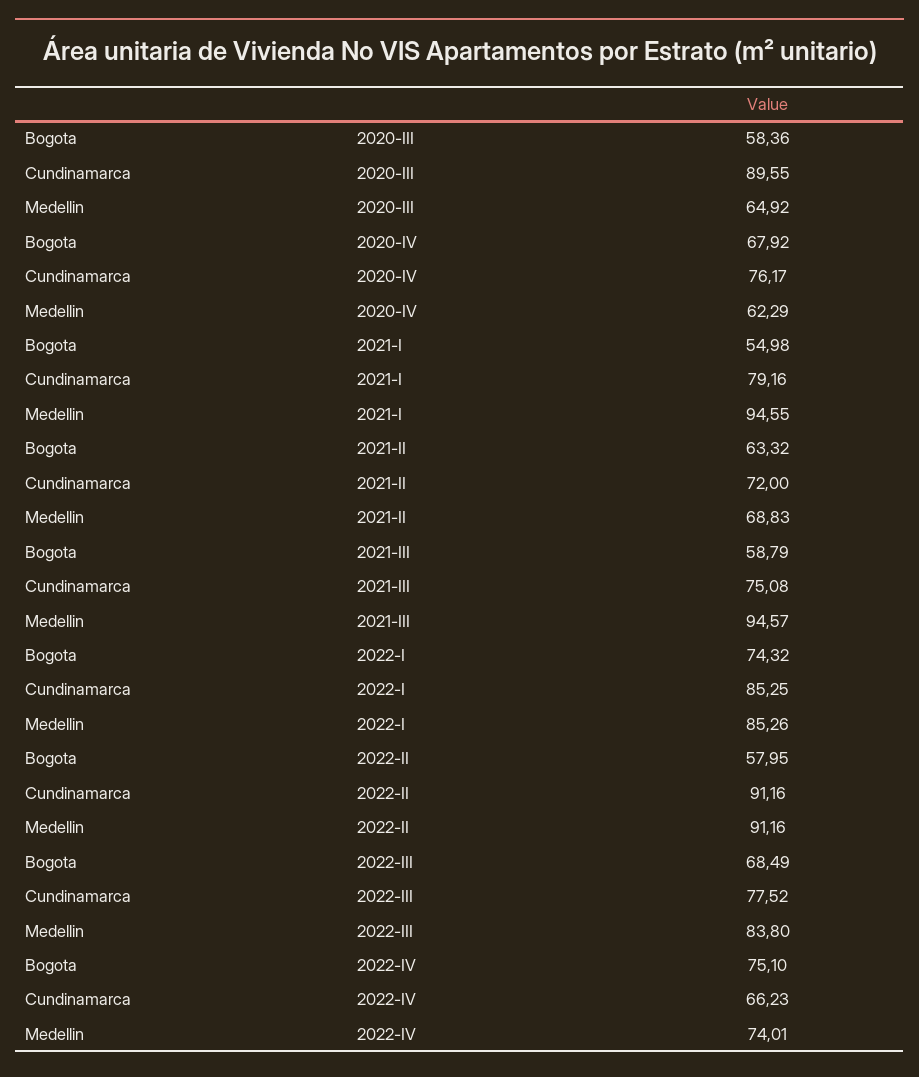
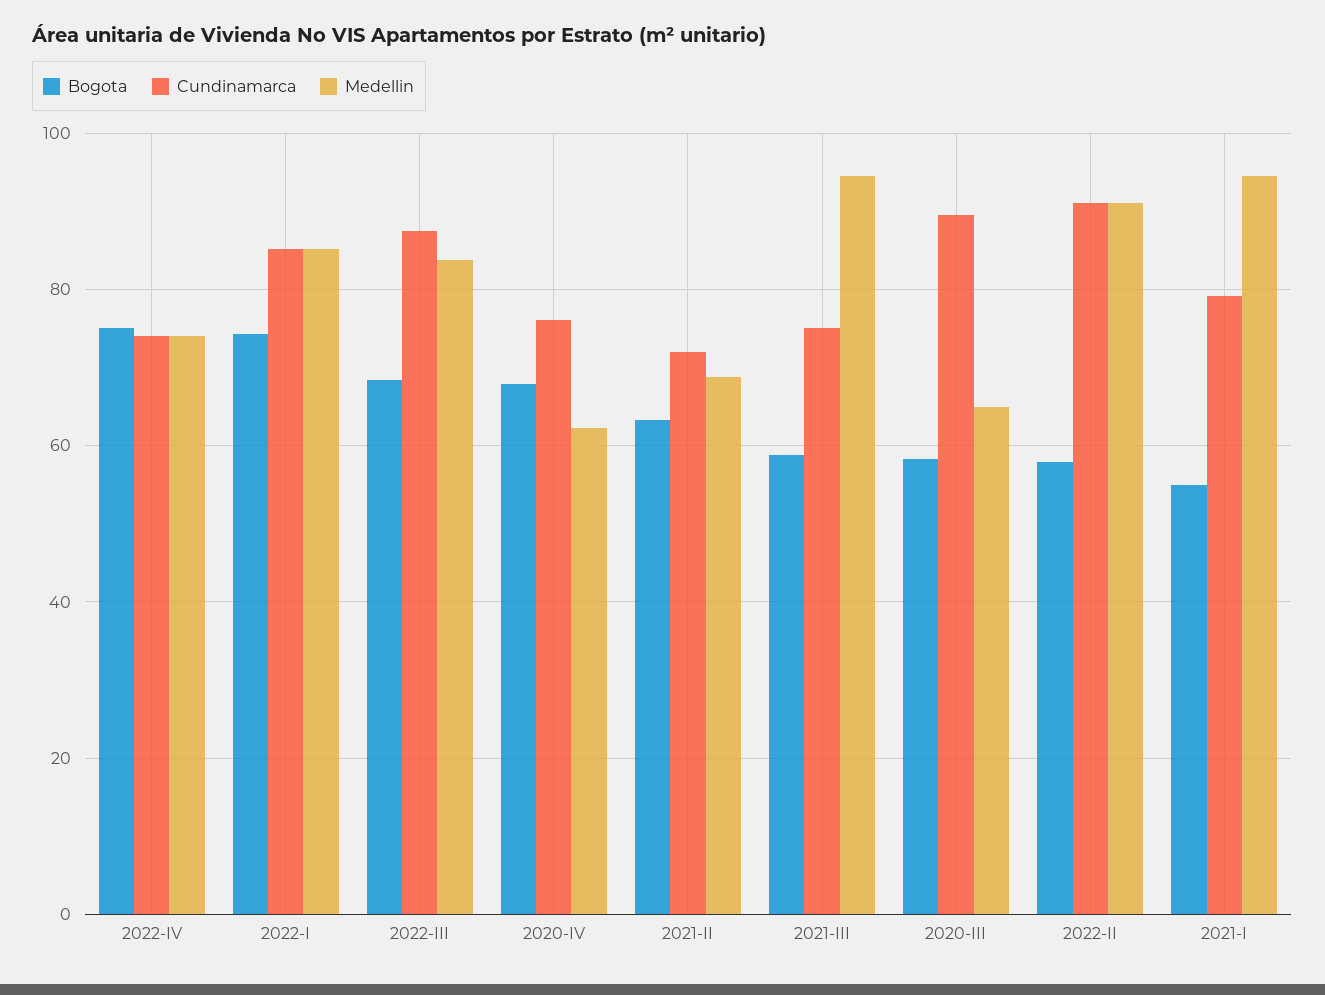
Cundinamarca, 2022-III: 77.52 -> 88
Cundinamarca, 2022-IV: 66.23 -> 74

